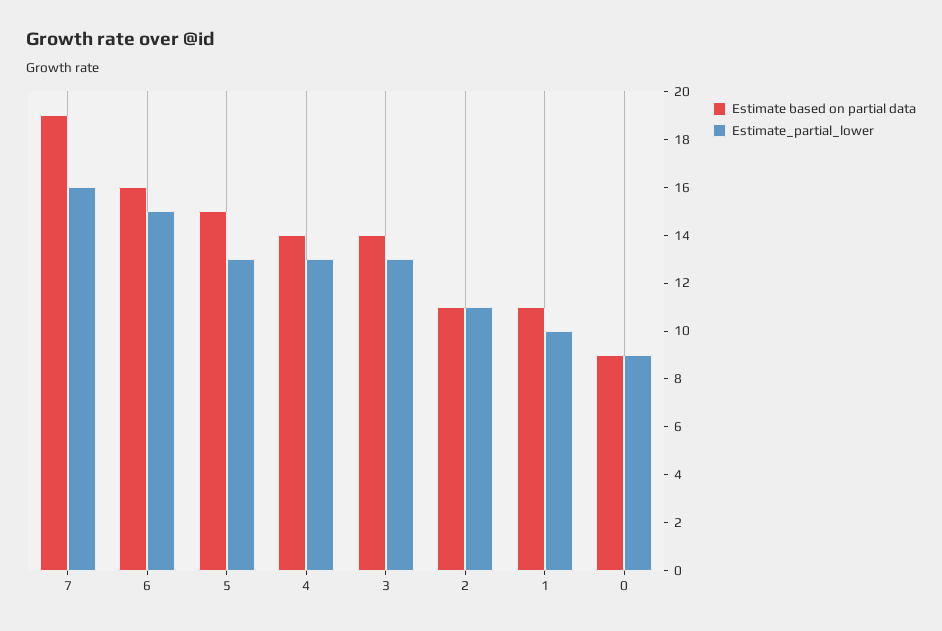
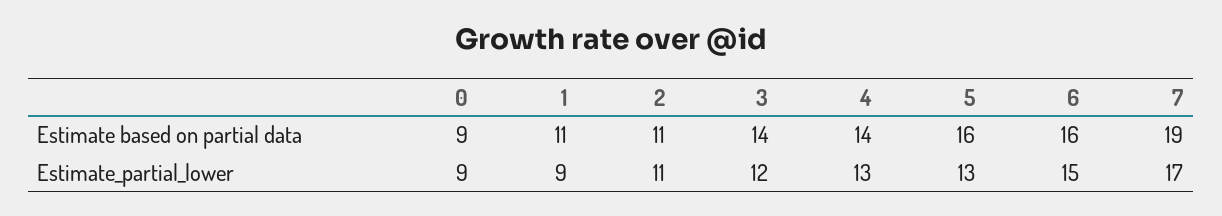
Estimate_partial_lower, 7: 16 -> 17
Estimate based on partial data, 5: 15 -> 16
Estimate_partial_lower, 3: 13 -> 12
Estimate_partial_lower, 1: 10 -> 9

